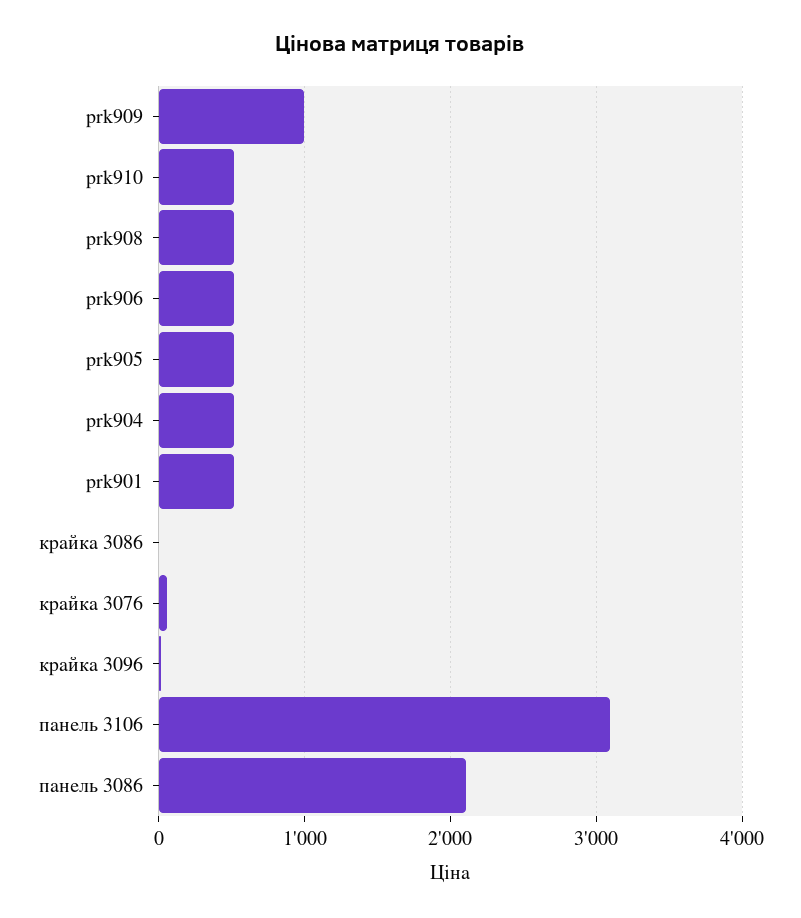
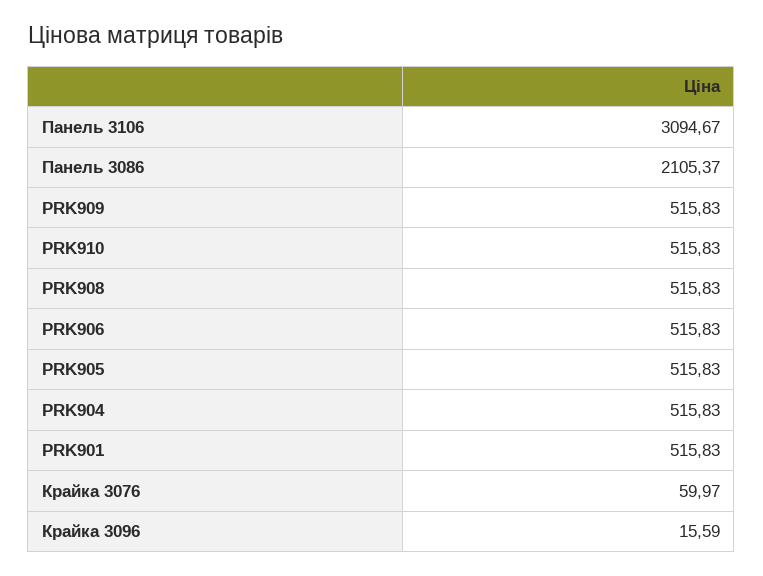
prk909: 1000 -> 515.83
крайка 3086: 0 -> none

